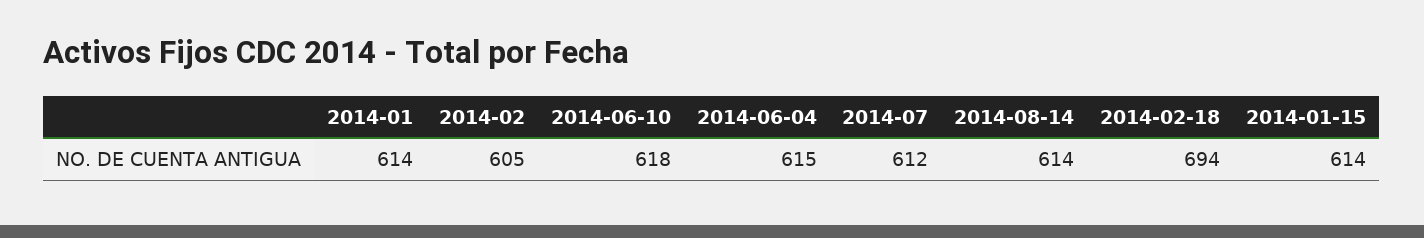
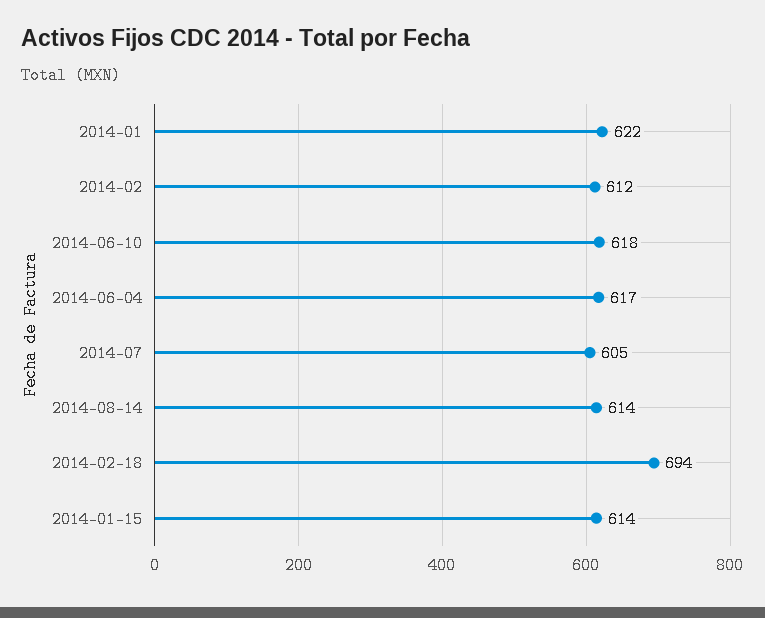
2014-01: 614 -> 622
2014-02: 605 -> 612
2014-06-04: 615 -> 617
2014-07: 612 -> 605

